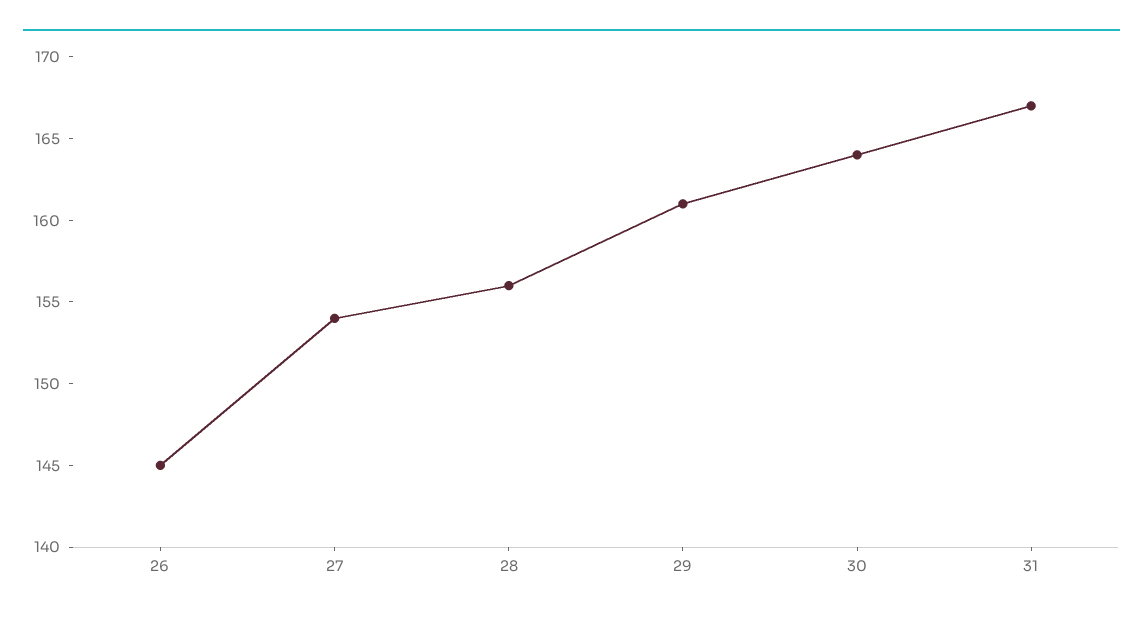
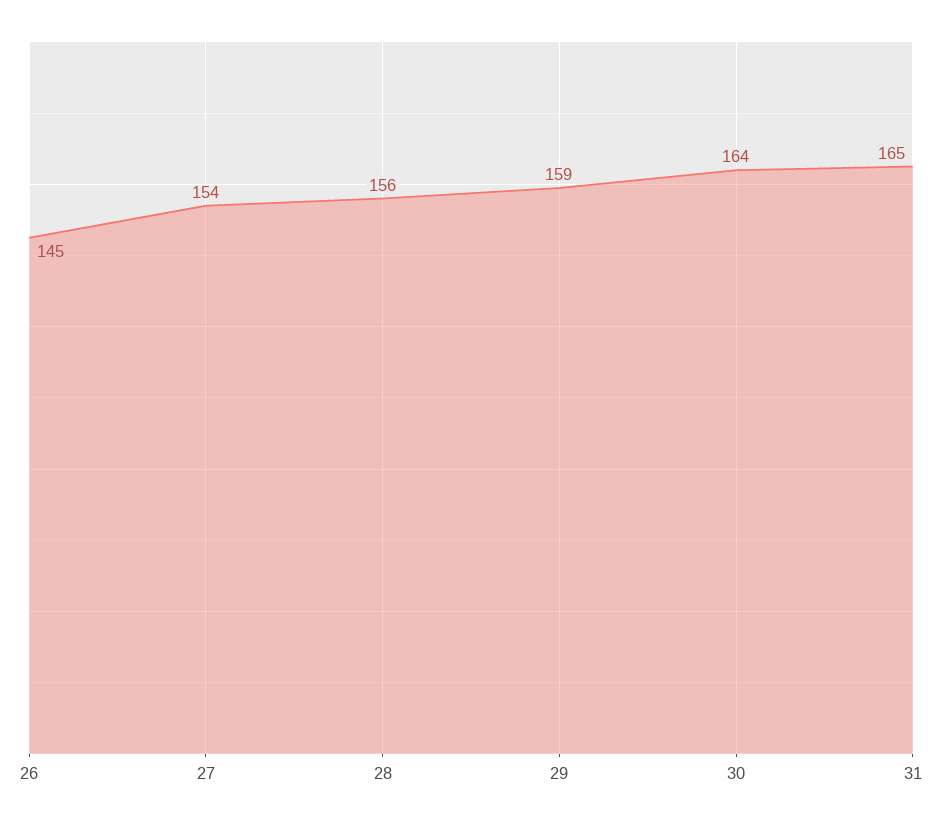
29: 161 -> 159
31: 167 -> 165

